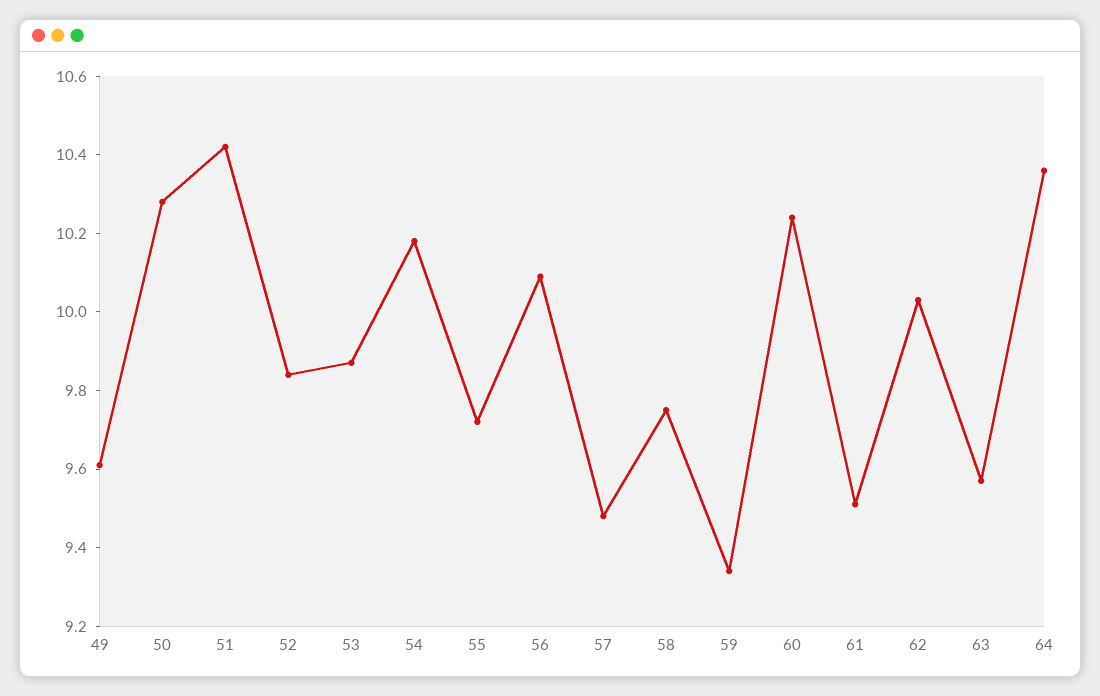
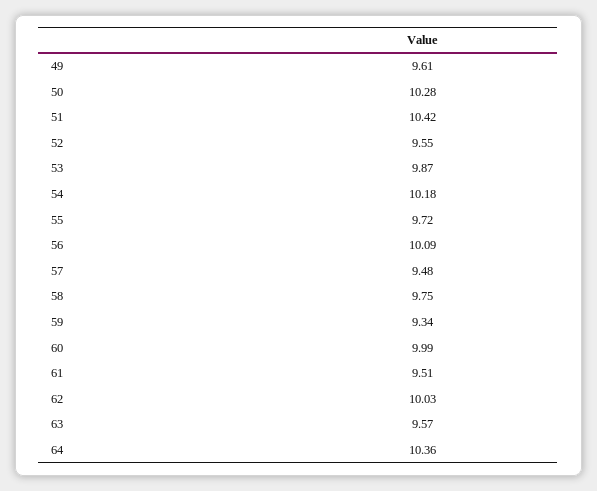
52: 9.85 -> 9.55
60: 10.25 -> 9.99

